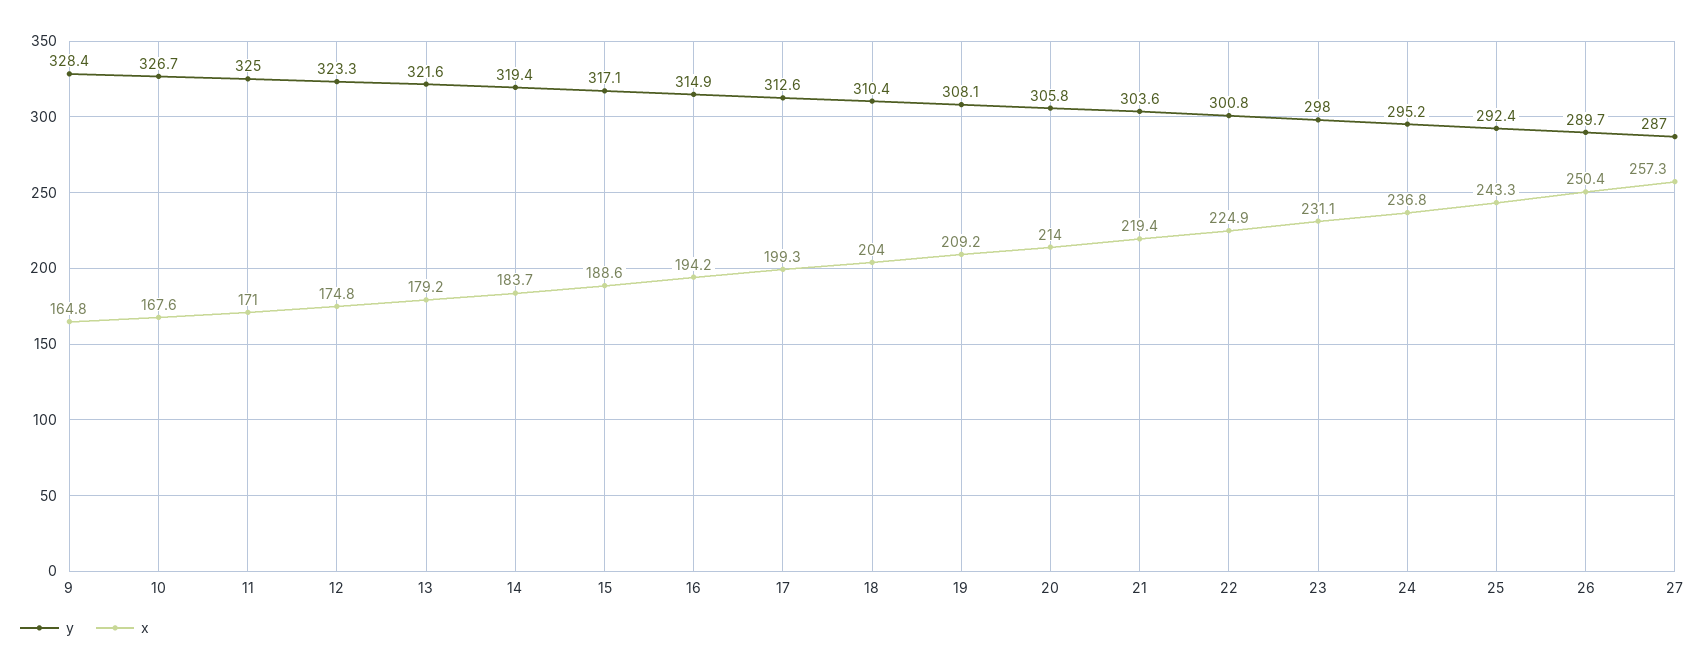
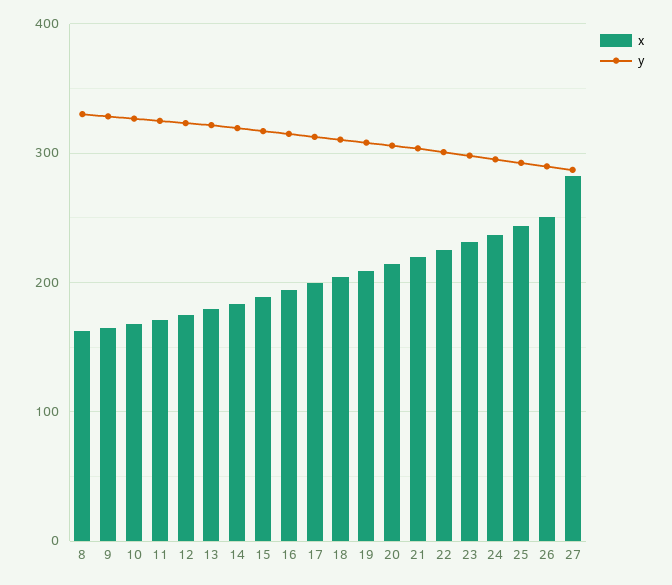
x, 27: 257.3 -> 280
x, 8: none -> 160
y, 8: none -> 330

